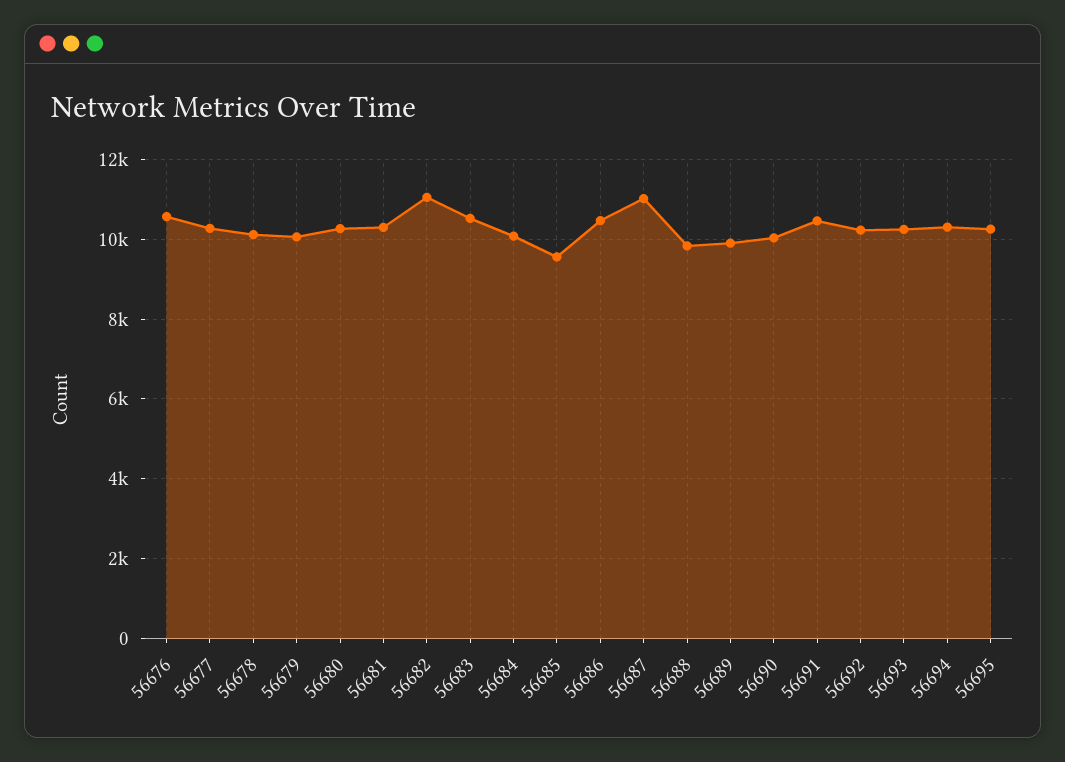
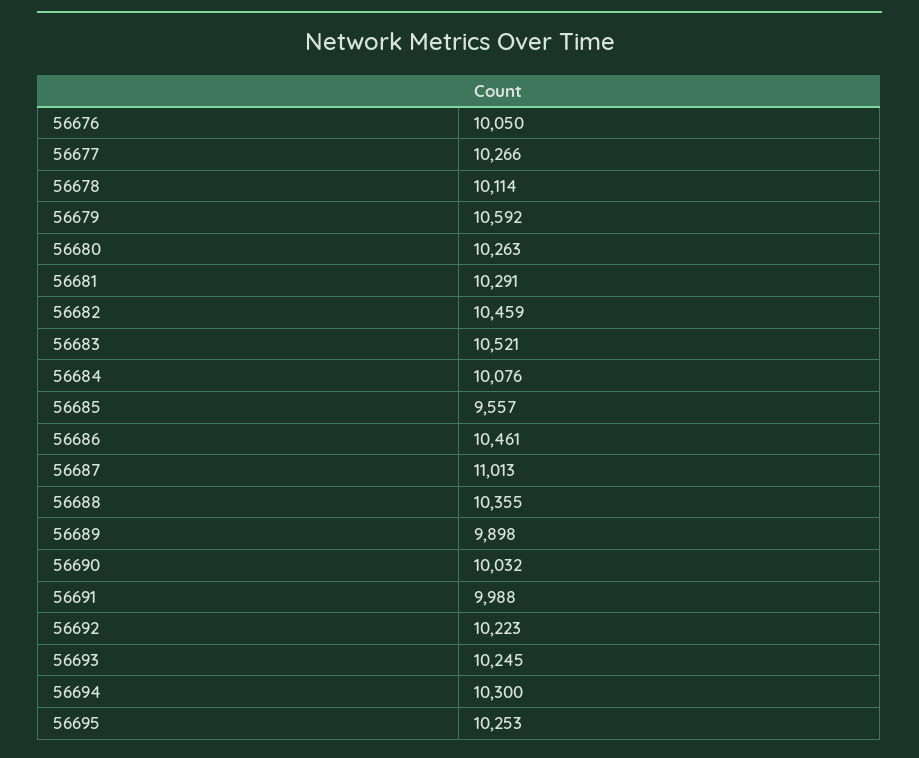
56676: 10600 -> 10050
56679: 10000 -> 10592
56682: 11000 -> 10459
56688: 9800 -> 10355
56691: 10400 -> 9988

